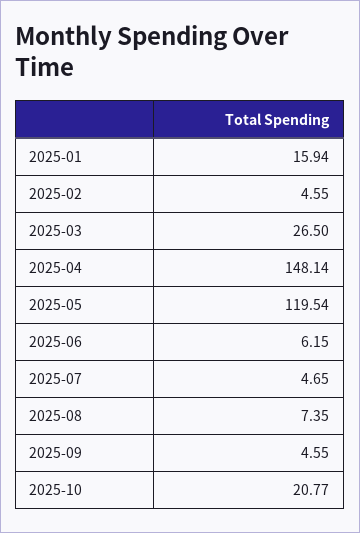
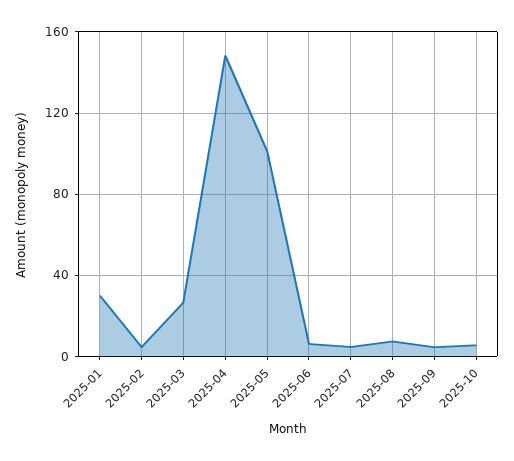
2025-01: 15.94 -> 30
2025-05: 119.54 -> 100
2025-10: 20.77 -> 5

